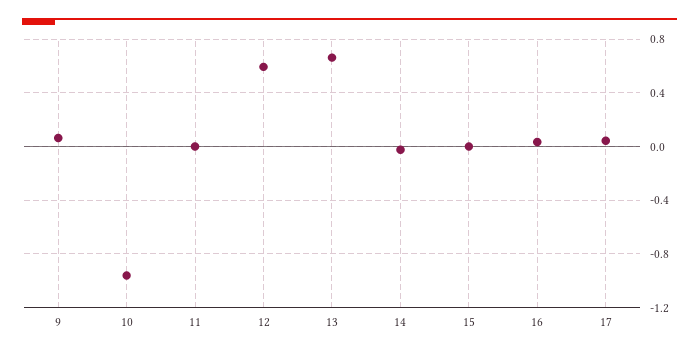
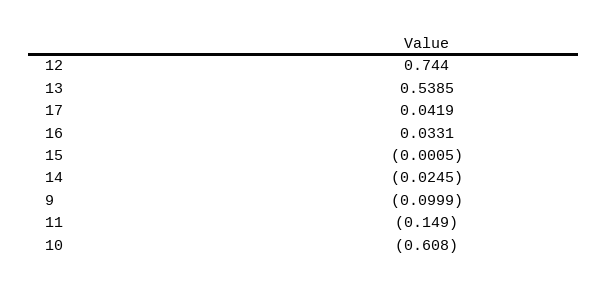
9: 0.05 -> -0.0999
10: -0.95 -> -0.608
11: 0 -> -0.149
12: 0.6 -> 0.744
13: 0.65 -> 0.5385

